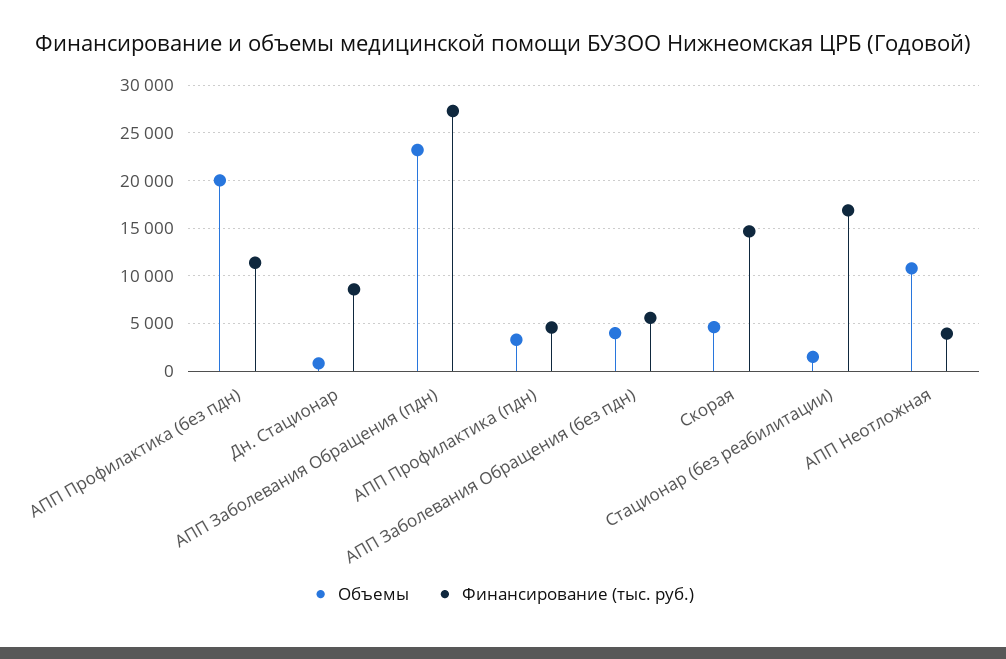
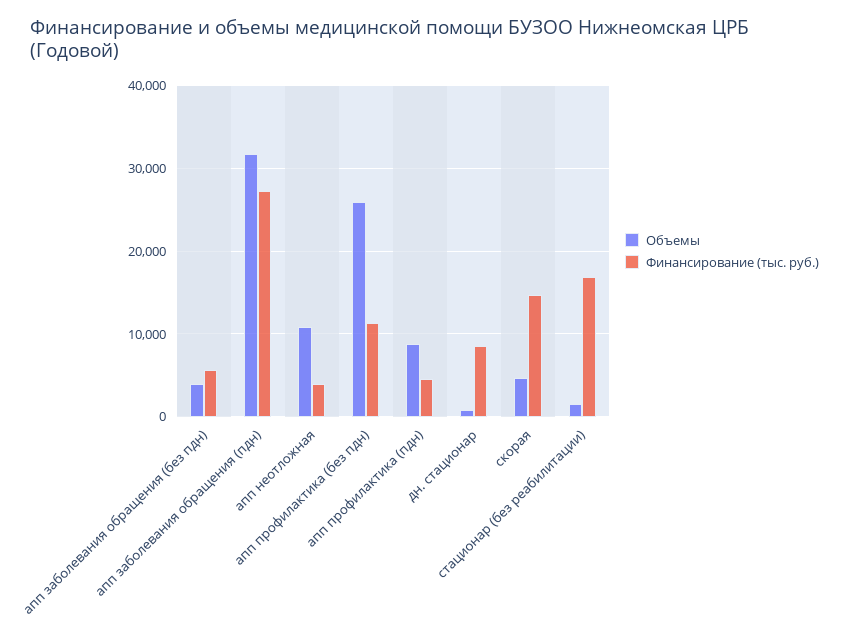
Объемы, АПП Профилактика (без пдн): 20000 -> 26000
Объемы, АПП Заболевания Обращения (пдн): 23000 -> 32000
Объемы, АПП Профилактика (пдн): 3000 -> 9000

